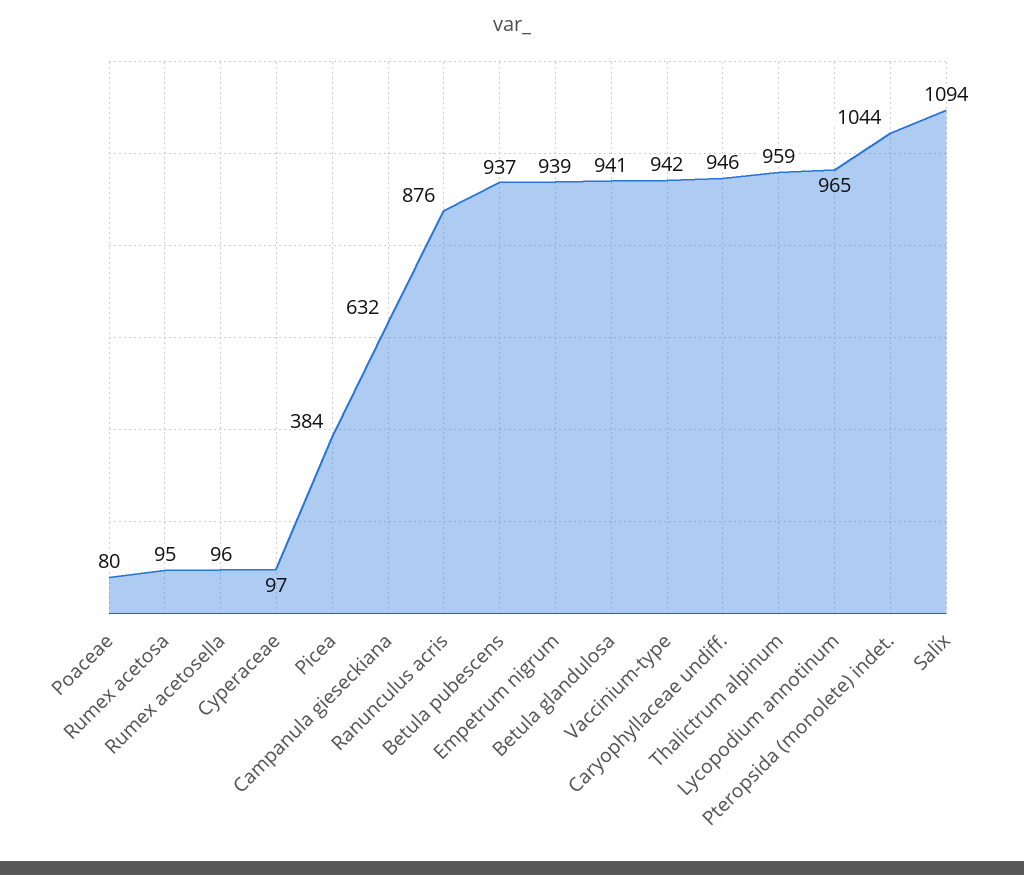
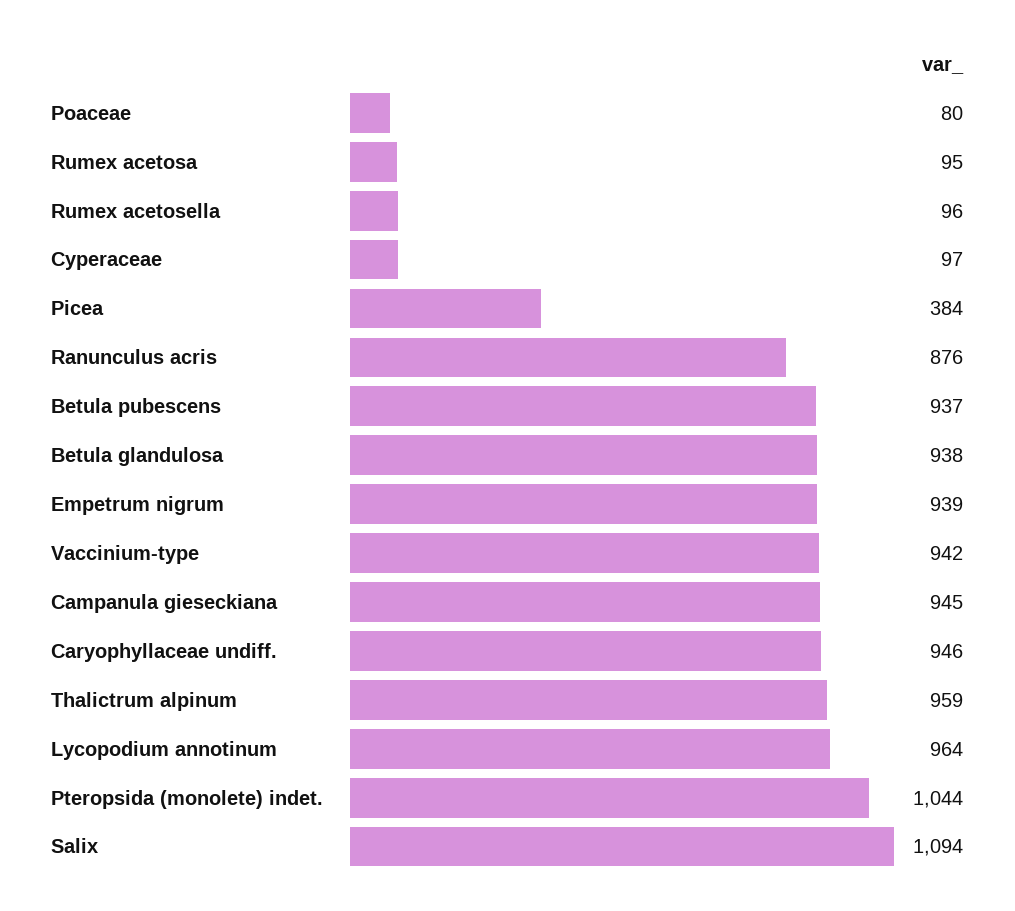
Campanula gieseckiana: 632 -> 945
Betula glandulosa: 941 -> 938
Lycopodium annotinum: 965 -> 964

